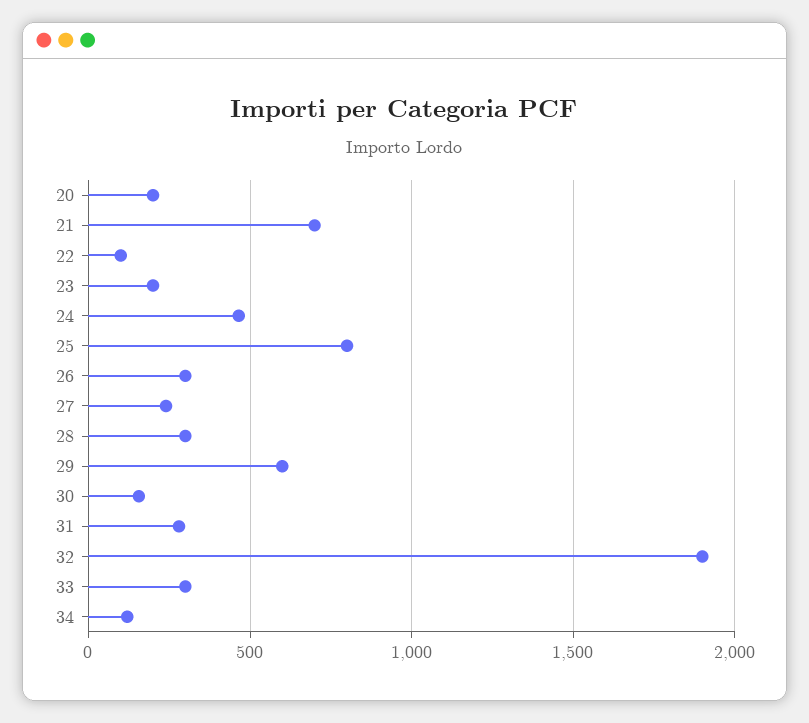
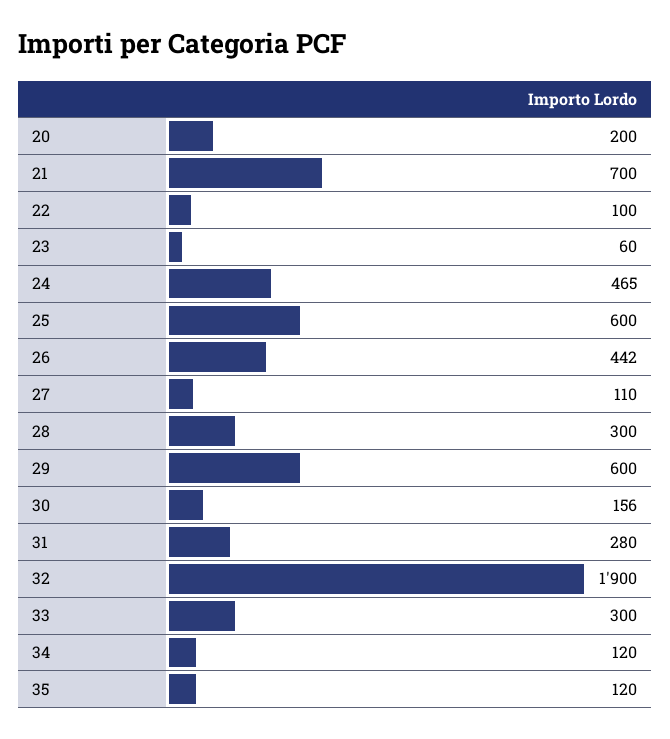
23: 200 -> 60
25: 800 -> 600
26: 300 -> 442
27: 250 -> 110
35: none -> 120

